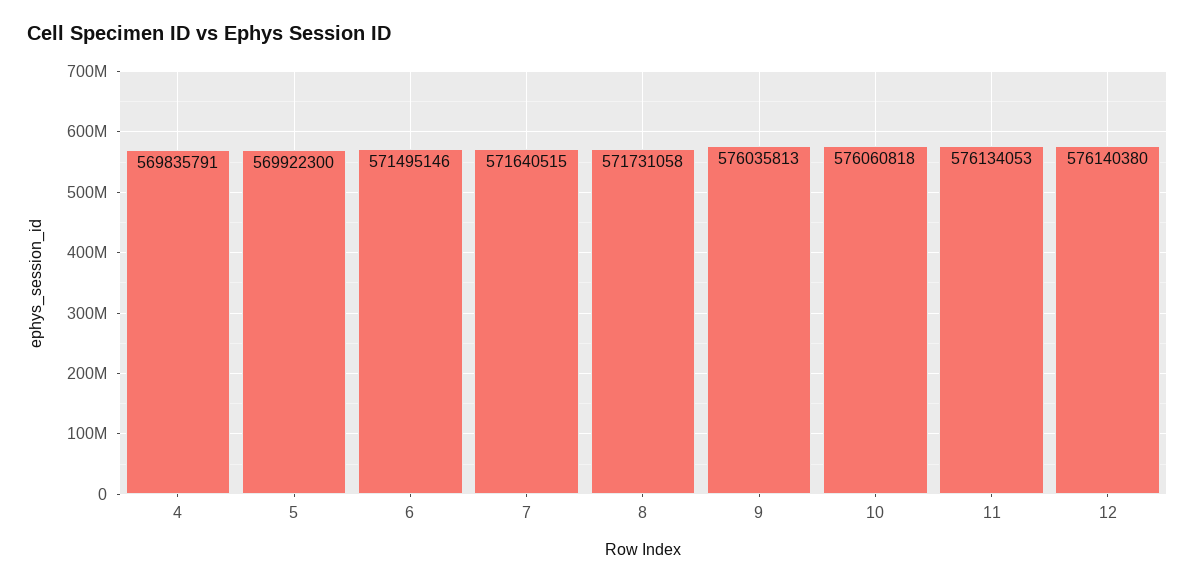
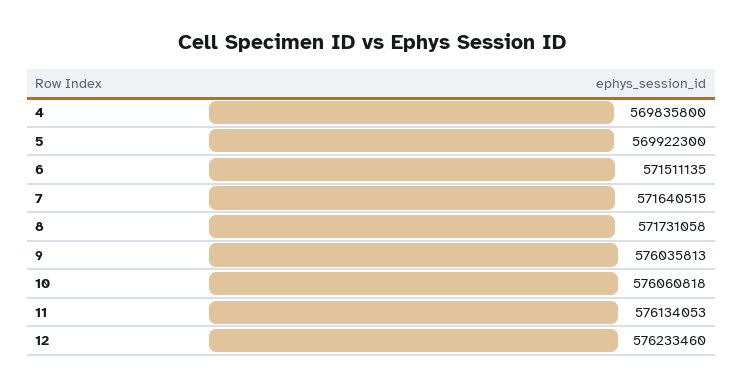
4: 569835791 -> 569835800
6: 571495146 -> 571511135
12: 576140380 -> 576233460

